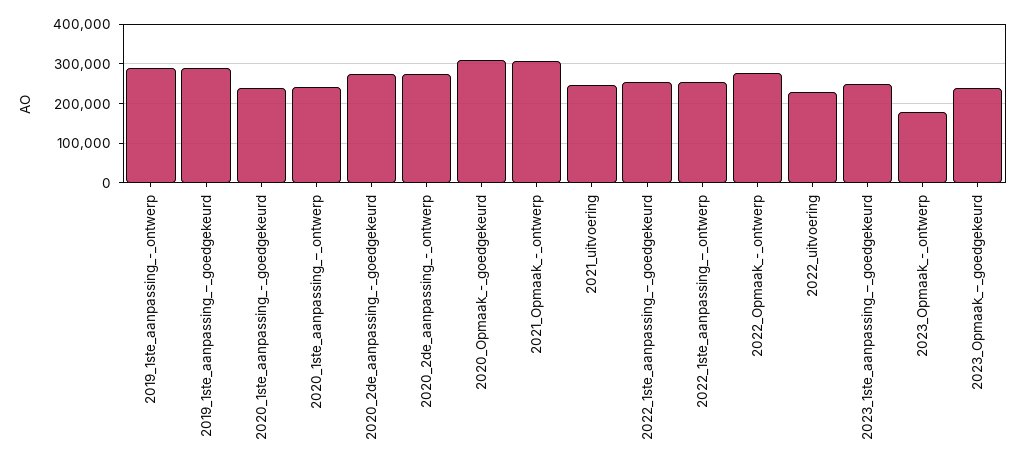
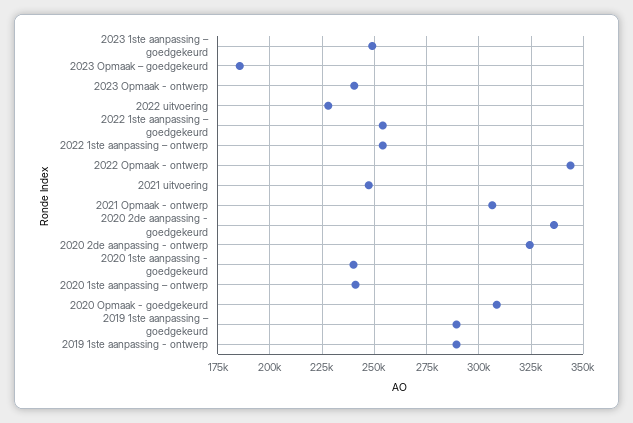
2020_2de_aanpassing_-_goedgekeurd: 280000 -> 335000
2020_2de_aanpassing_-_ontwerp: 280000 -> 325000
2022_Opmaak_-_ontwerp: 280000 -> 345000
2023_Opmaak_-_ontwerp: 180000 -> 240000
2023_Opmaak_–_goedgekeurd: 240000 -> 185000

